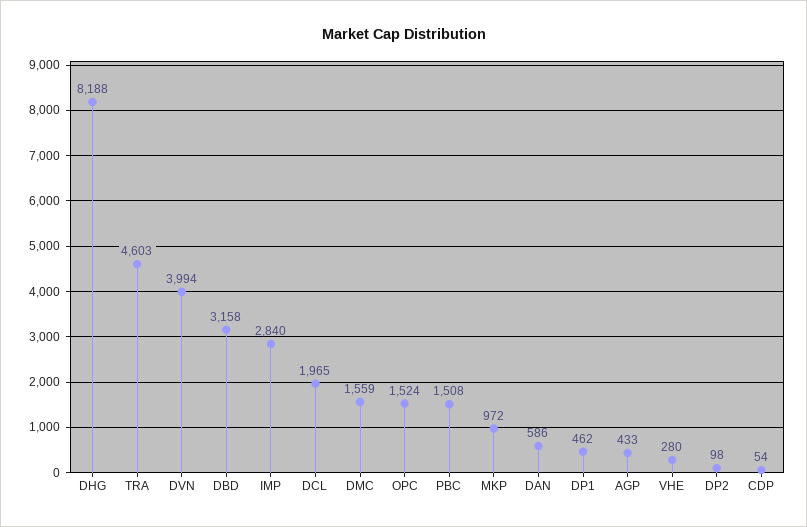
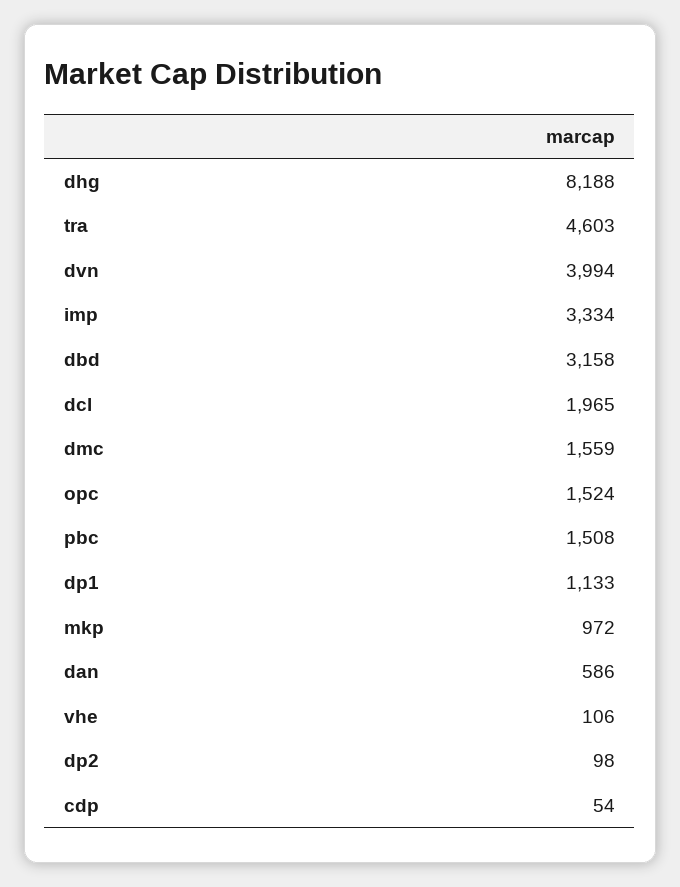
IMP: 2840 -> 3334
DP1: 462 -> 1133
AGP: 433 -> none
VHE: 280 -> 106

